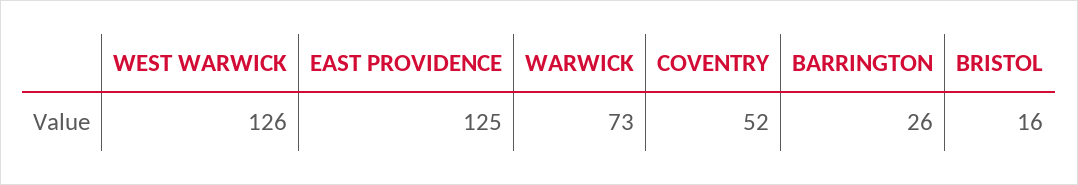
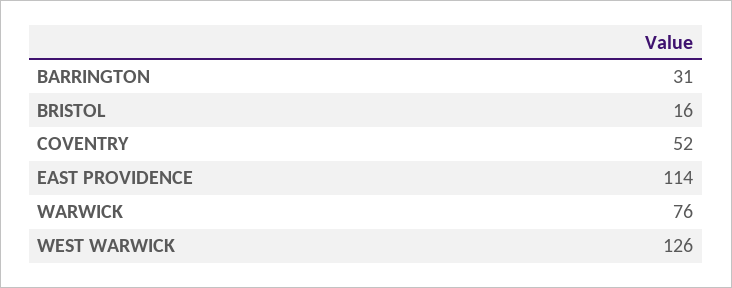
EAST PROVIDENCE: 125 -> 114
WARWICK: 73 -> 76
BARRINGTON: 26 -> 31

